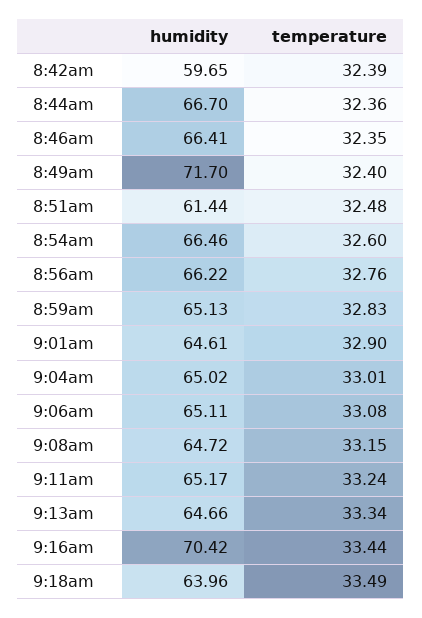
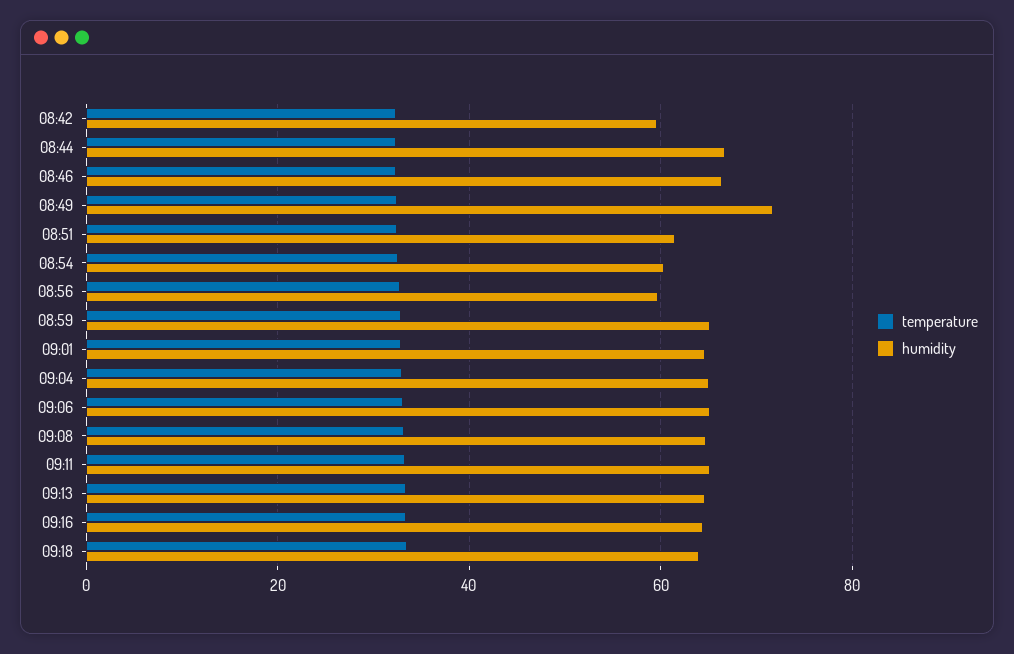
humidity, 8:54am: 66.46 -> 60
humidity, 8:56am: 66.22 -> 60
humidity, 9:16am: 70.42 -> 64

